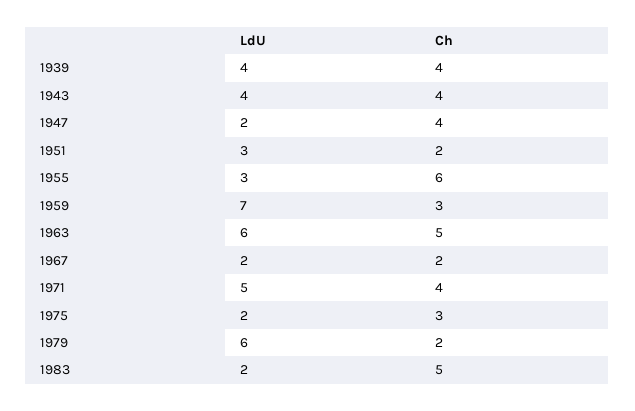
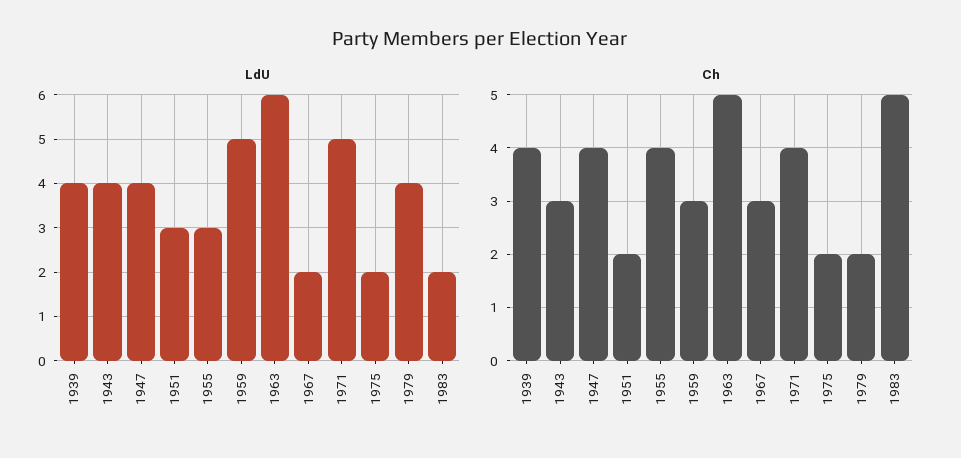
Ch, 1943: 4 -> 3
LdU, 1947: 2 -> 4
Ch, 1955: 6 -> 4
LdU, 1959: 7 -> 5
Ch, 1967: 2 -> 3
Ch, 1975: 3 -> 2
LdU, 1979: 6 -> 4

